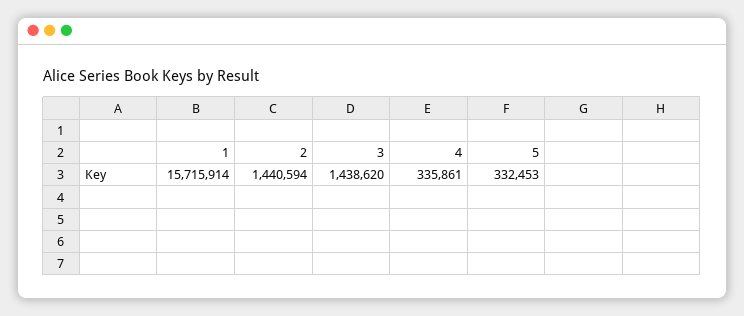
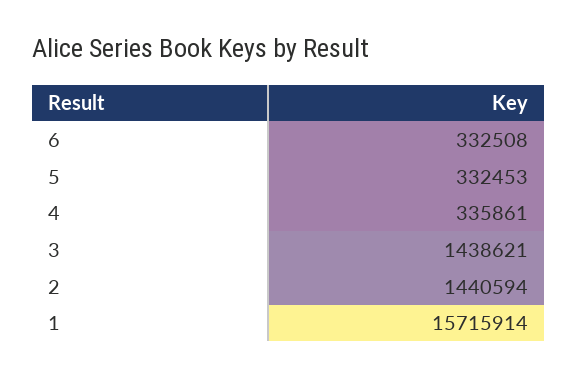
3: 1438620 -> 1438621
6: none -> 332508

